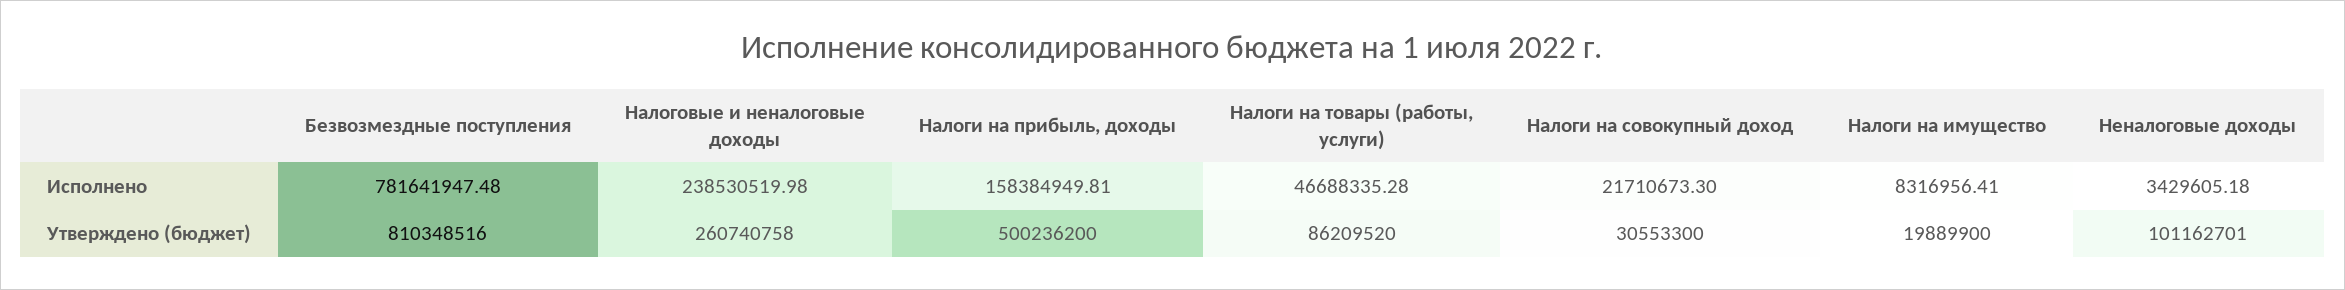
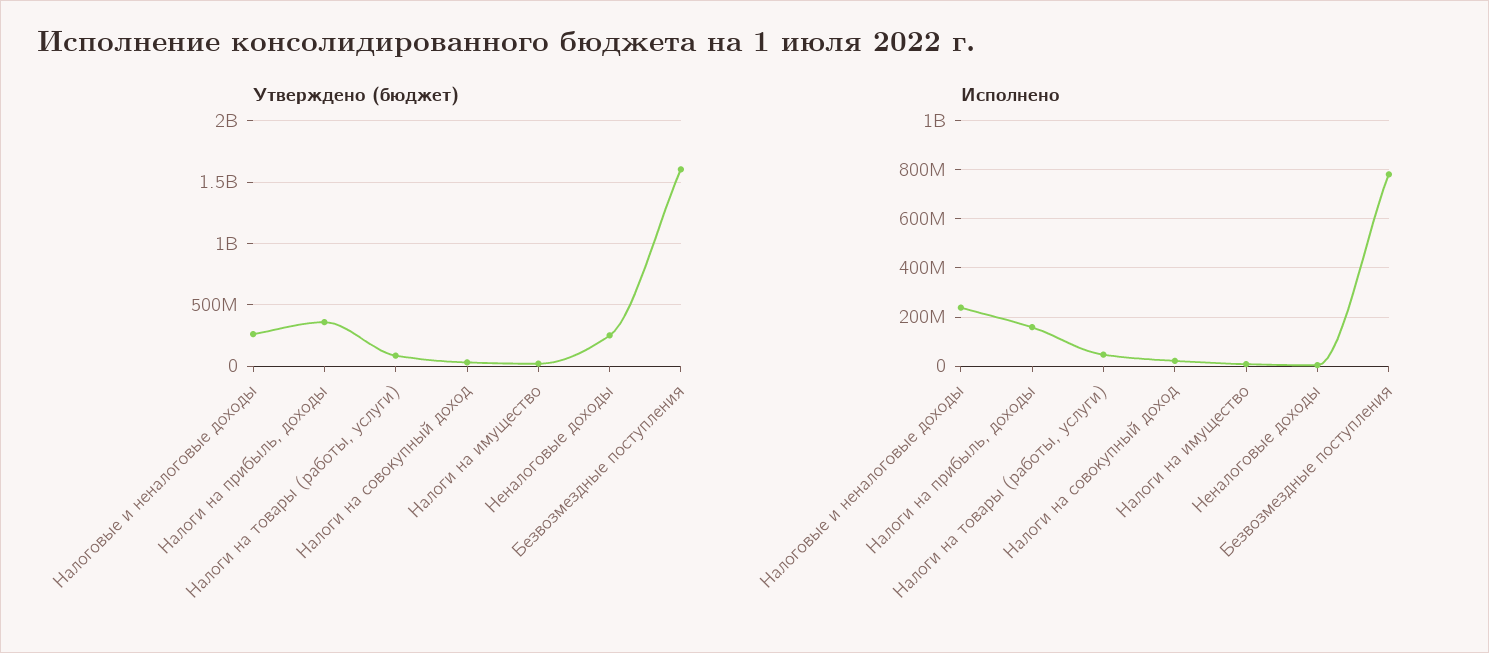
Утверждено (бюджет), Безвозмездные поступления: 810348516 -> 1600000000
Утверждено (бюджет), Налоги на прибыль, доходы: 500236200 -> 350000000
Утверждено (бюджет), Неналоговые доходы: 101162701 -> 250000000

